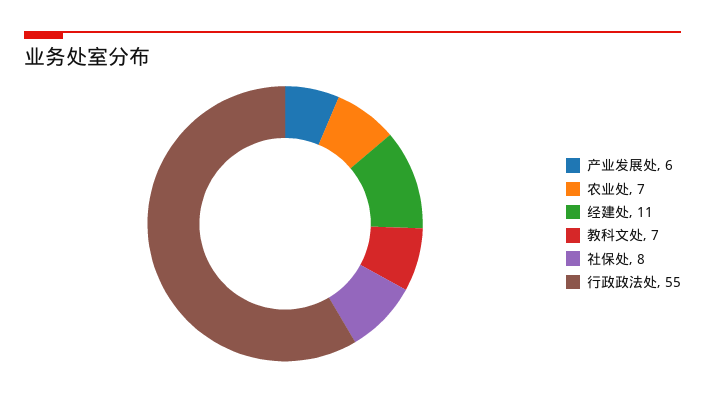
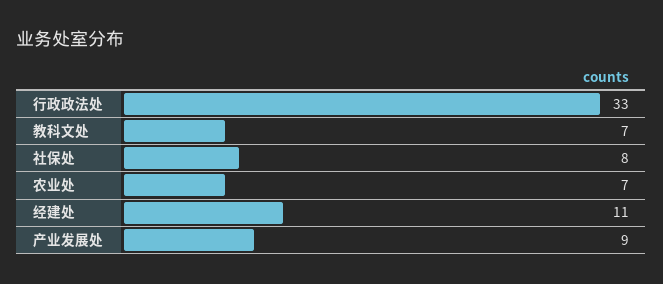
产业发展处: 6 -> 9
行政政法处: 55 -> 33

